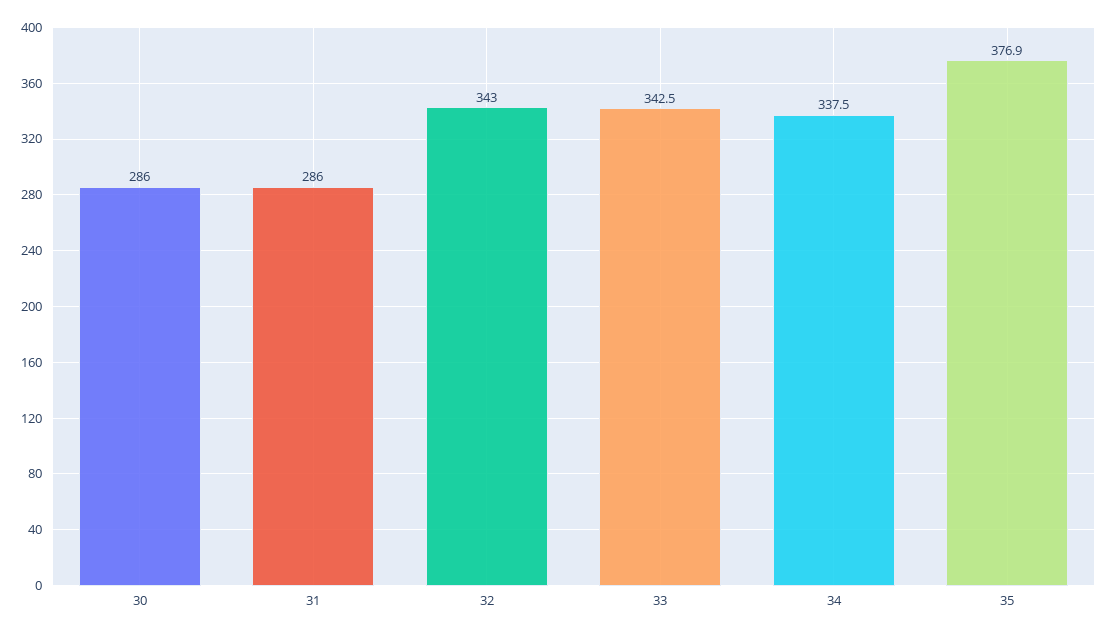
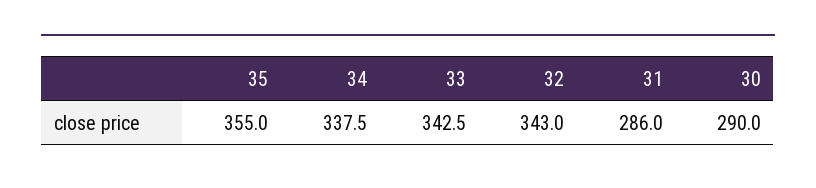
30: 286 -> 290
35: 376.9 -> 355

